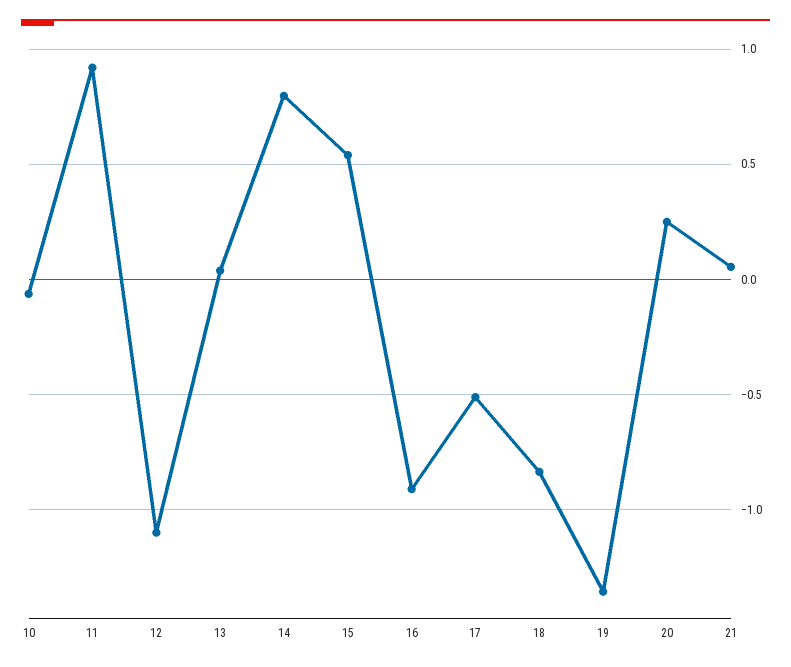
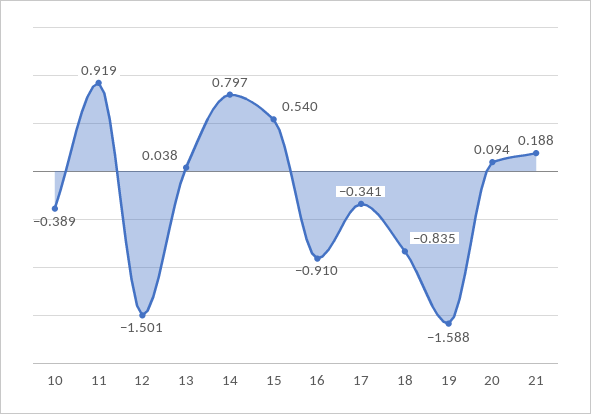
10: -0.05 -> -0.389
12: -1.1 -> -1.501
17: -0.5 -> -0.341
19: -1.35 -> -1.588
20: 0.25 -> 0.094
21: 0.05 -> 0.188

